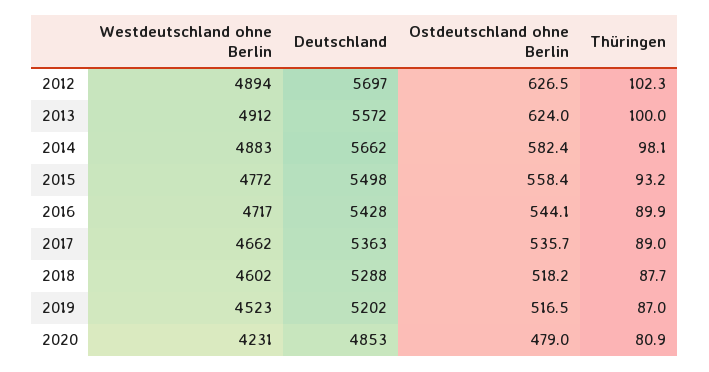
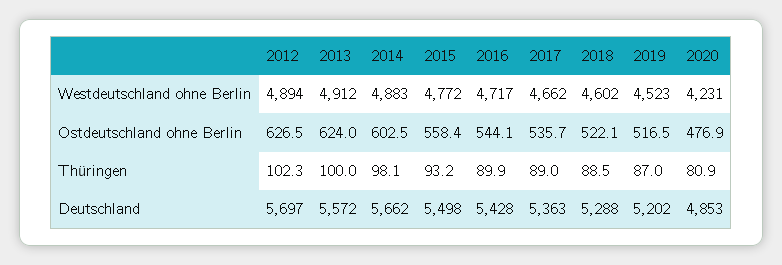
Ostdeutschland ohne Berlin, 2014: 582.4 -> 602.5
Ostdeutschland ohne Berlin, 2018: 518.2 -> 522.1
Thüringen, 2018: 87.7 -> 88.5
Ostdeutschland ohne Berlin, 2020: 479 -> 476.9

